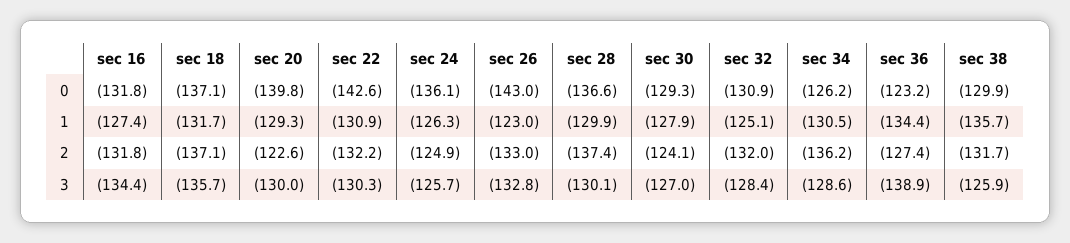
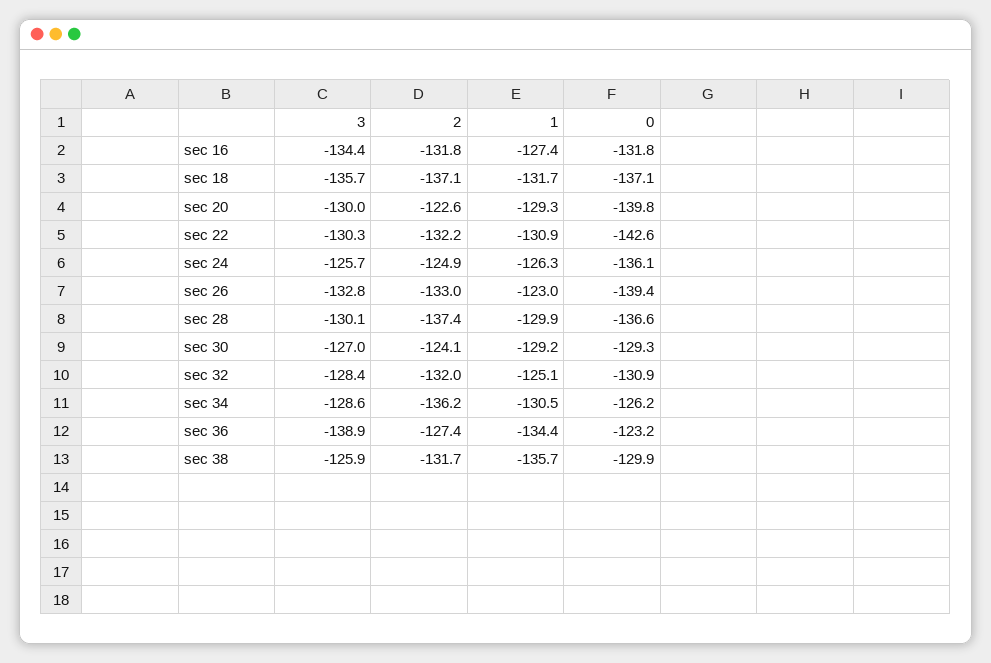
sec 26, 0: -143 -> -139.4
sec 30, 1: -127.9 -> -129.2

